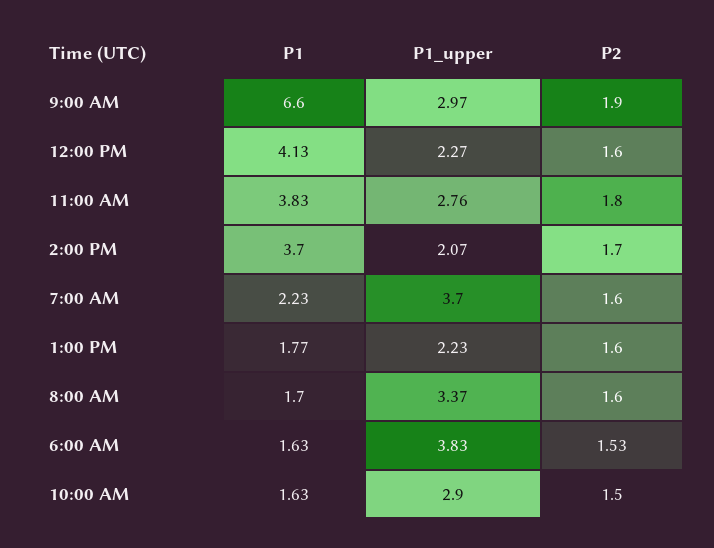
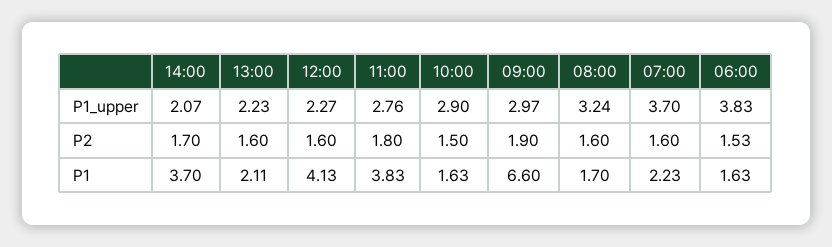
P1, 1:00 PM: 1.77 -> 2.11
P1_upper, 8:00 AM: 3.37 -> 3.24

